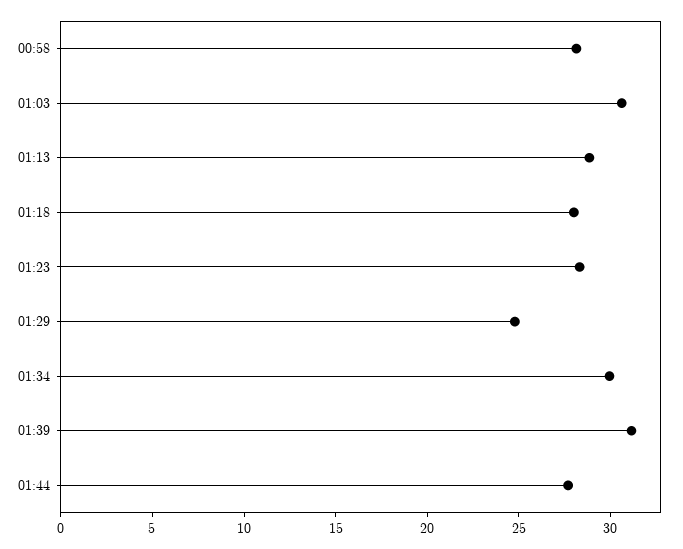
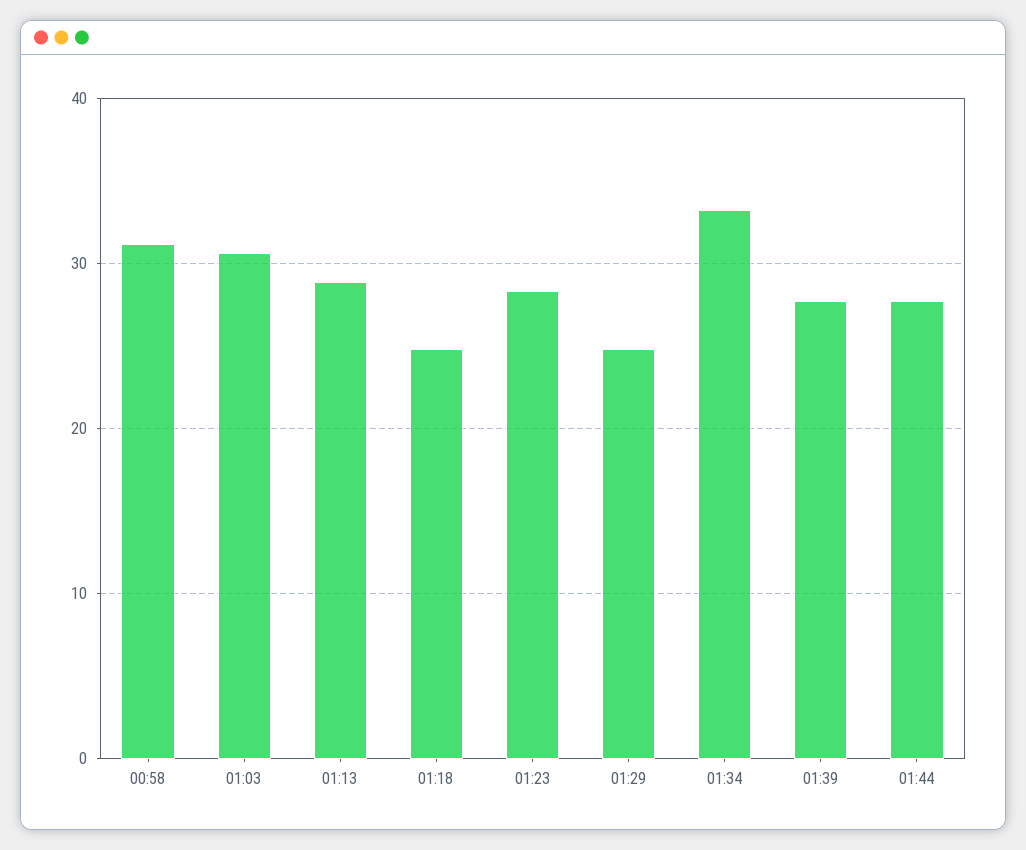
00:58: 28 -> 31
01:18: 28 -> 25
01:34: 30 -> 33
01:39: 31 -> 28

